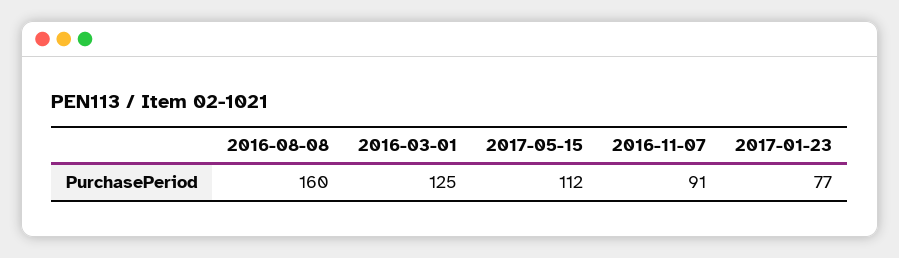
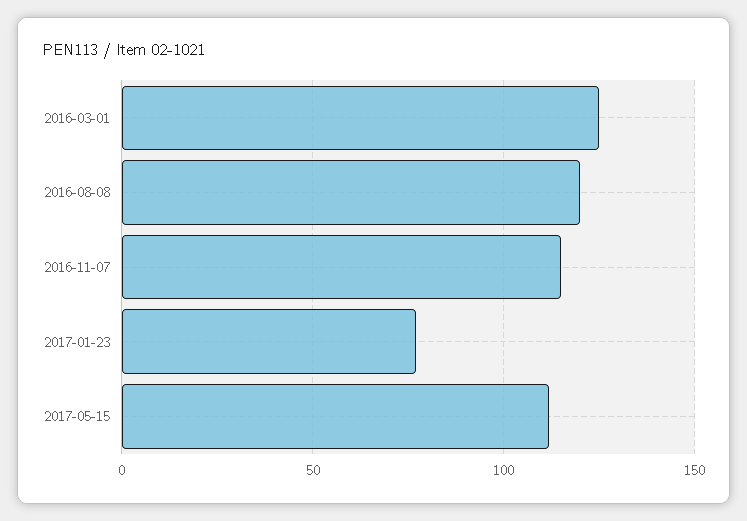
2016-08-08: 160 -> 120
2016-11-07: 91 -> 115

